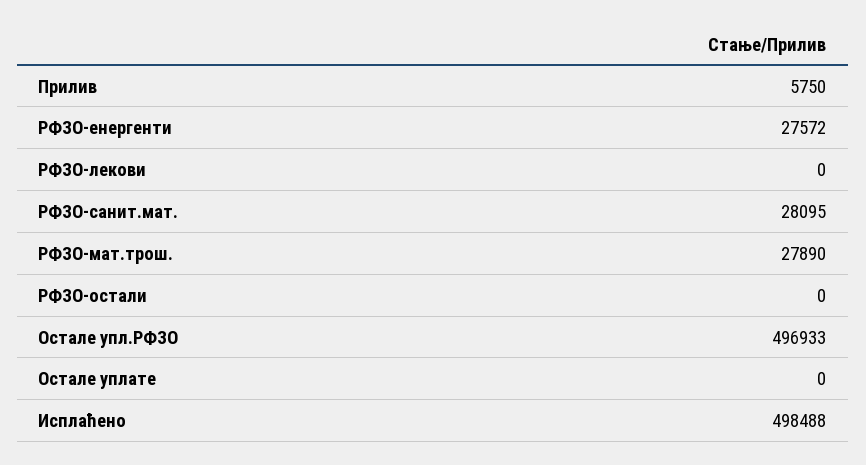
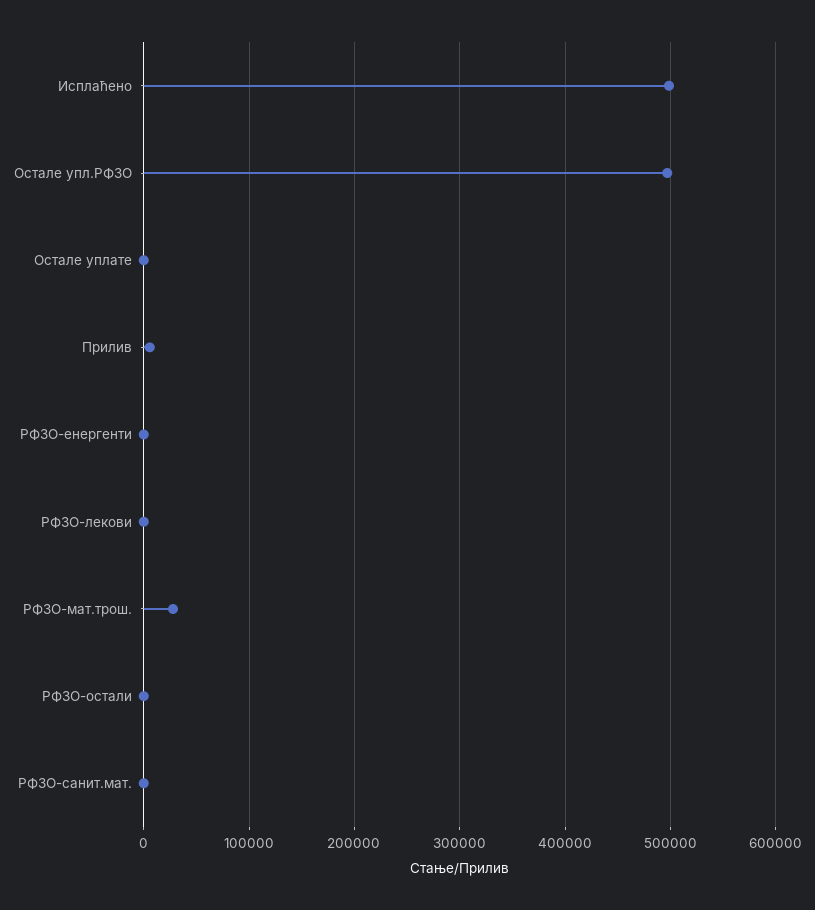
РФЗО-енергенти: 27572 -> 0
РФЗО-санит.мат.: 28095 -> 0

